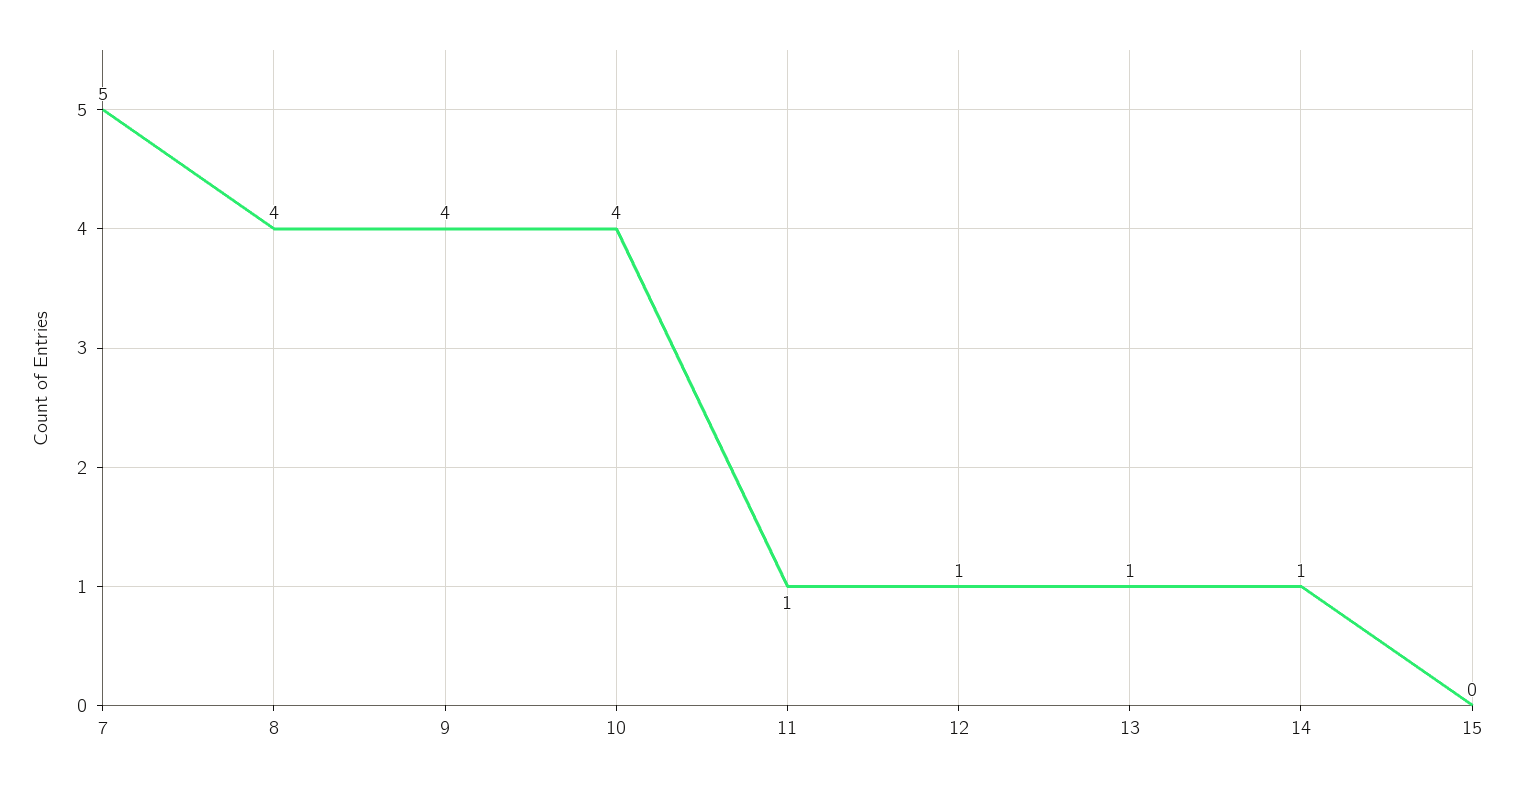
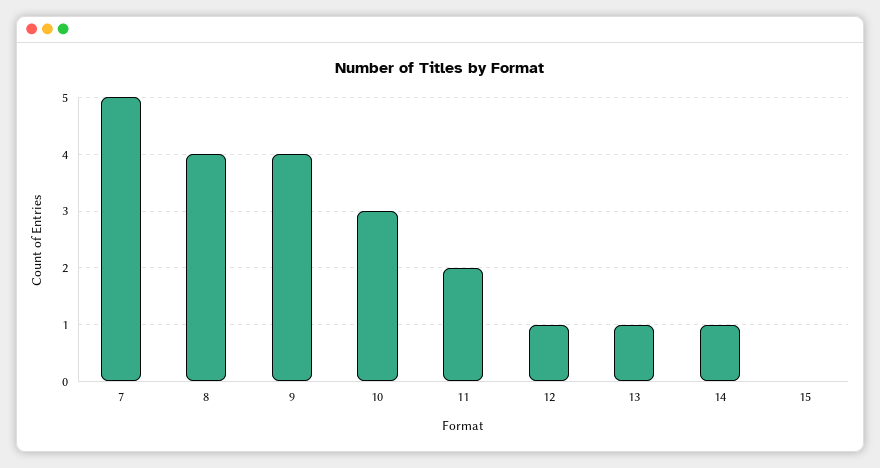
10: 4 -> 3
11: 1 -> 2

